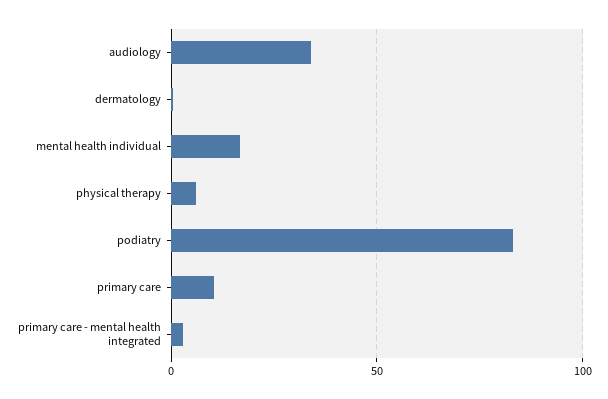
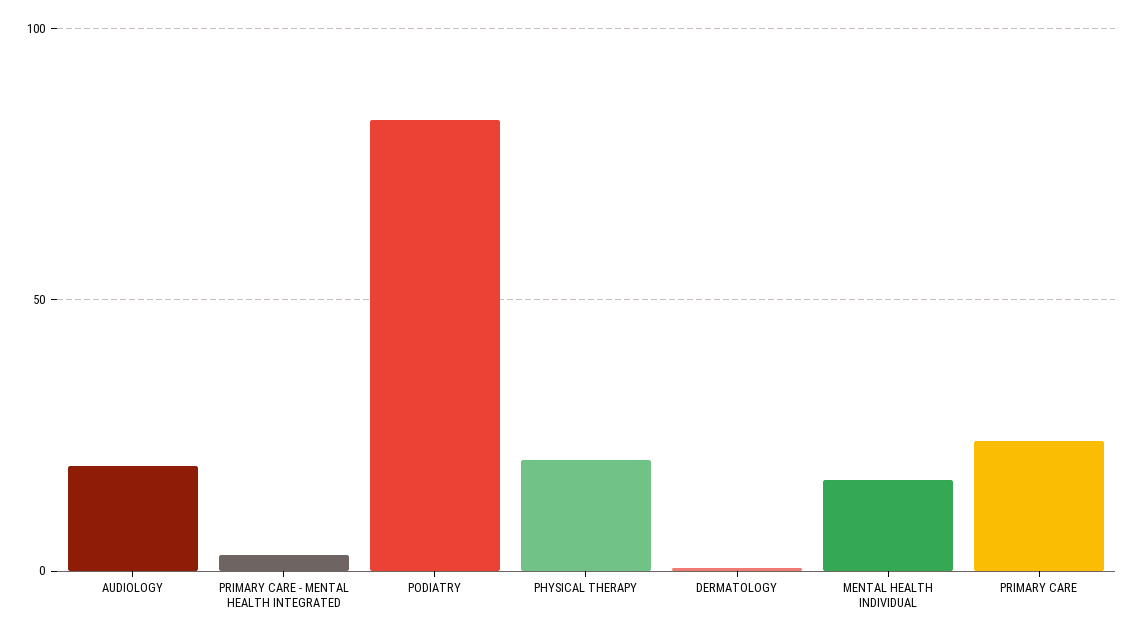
audiology: 35 -> 20
physical therapy: 5 -> 20
primary care: 10 -> 25

